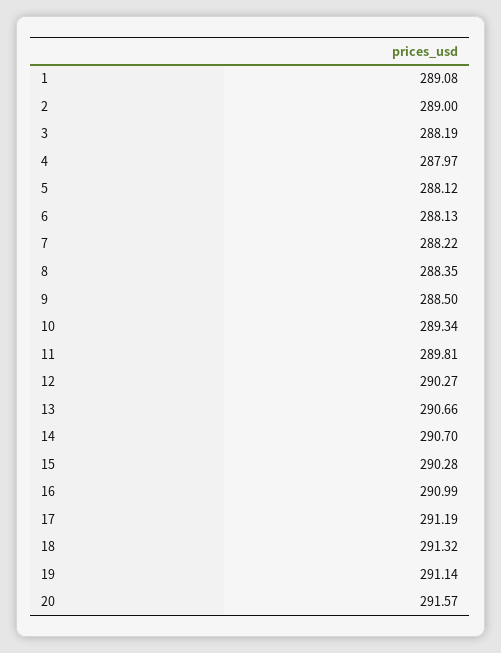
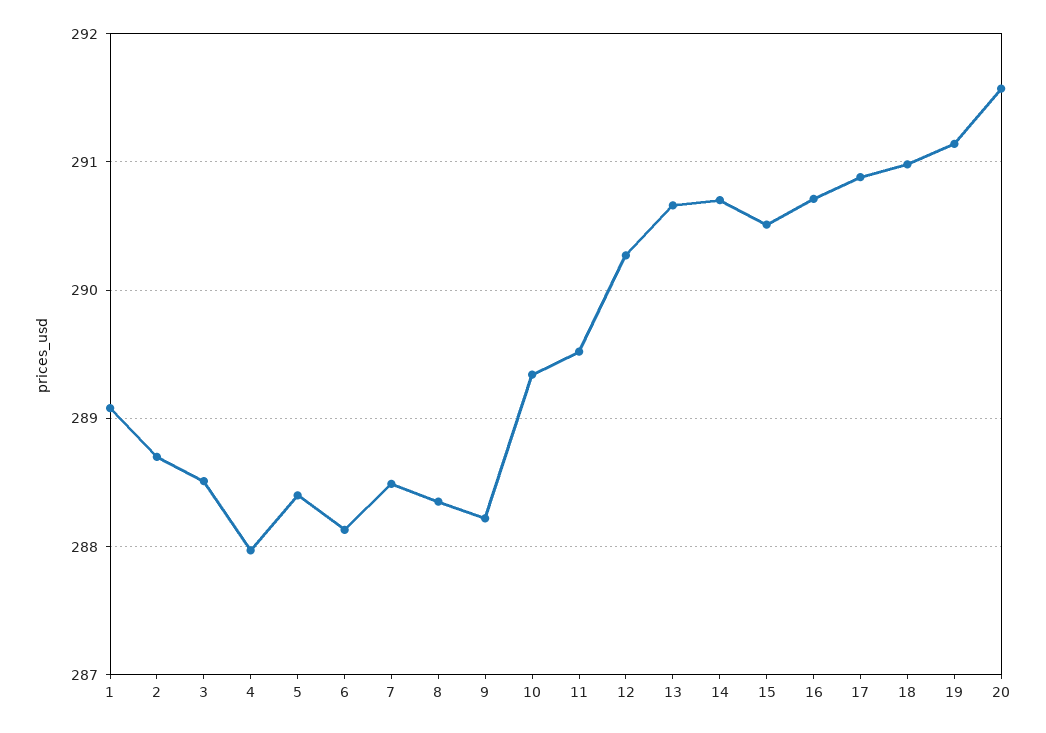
2: 289 -> 288.7
3: 288.19 -> 288.5
5: 288.12 -> 288.4
7: 288.22 -> 288.5
9: 288.5 -> 288.2
11: 289.81 -> 289.5
15: 290.28 -> 290.5
16: 290.99 -> 290.7
17: 291.19 -> 290.9
18: 291.32 -> 291

